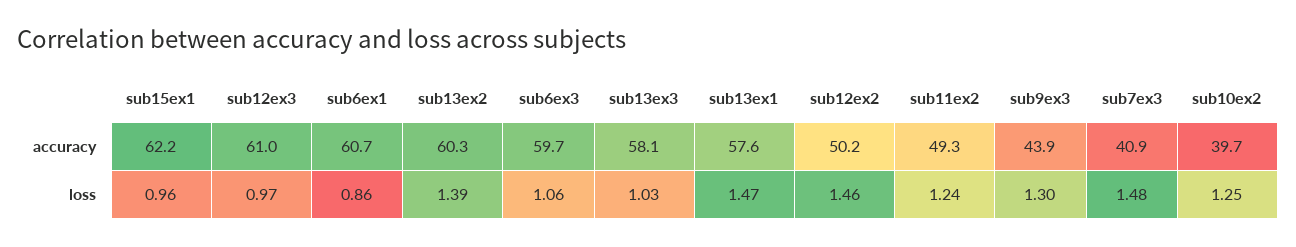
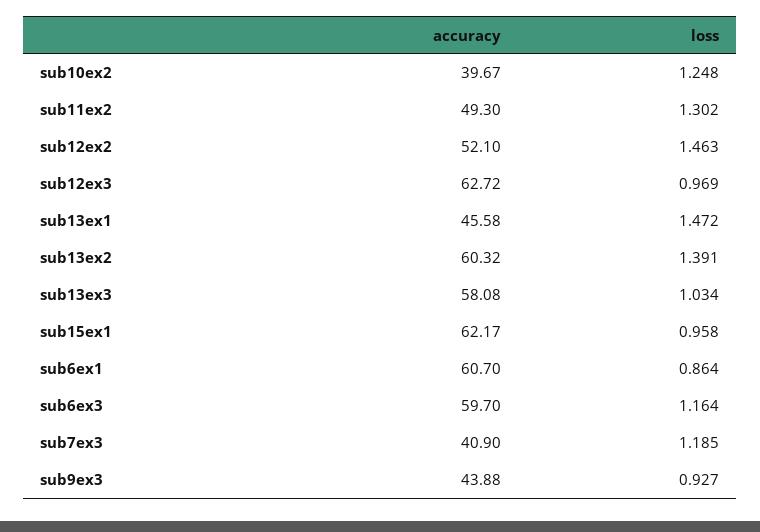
sub12ex3, accuracy: 61 -> 62.72
sub13ex1, accuracy: 57.6 -> 45.58
sub12ex2, accuracy: 50.2 -> 52.1
sub6ex3, loss: 1.06 -> 1.164
sub11ex2, loss: 1.24 -> 1.302
sub9ex3, loss: 1.3 -> 0.927
sub7ex3, loss: 1.48 -> 1.185

